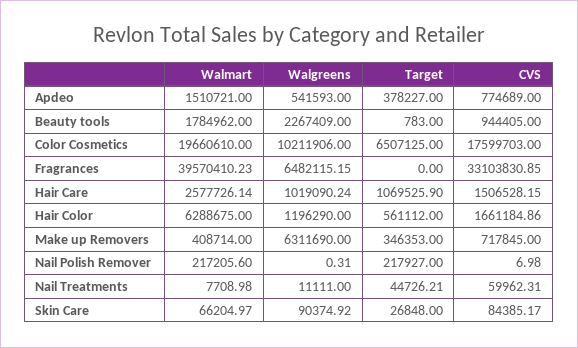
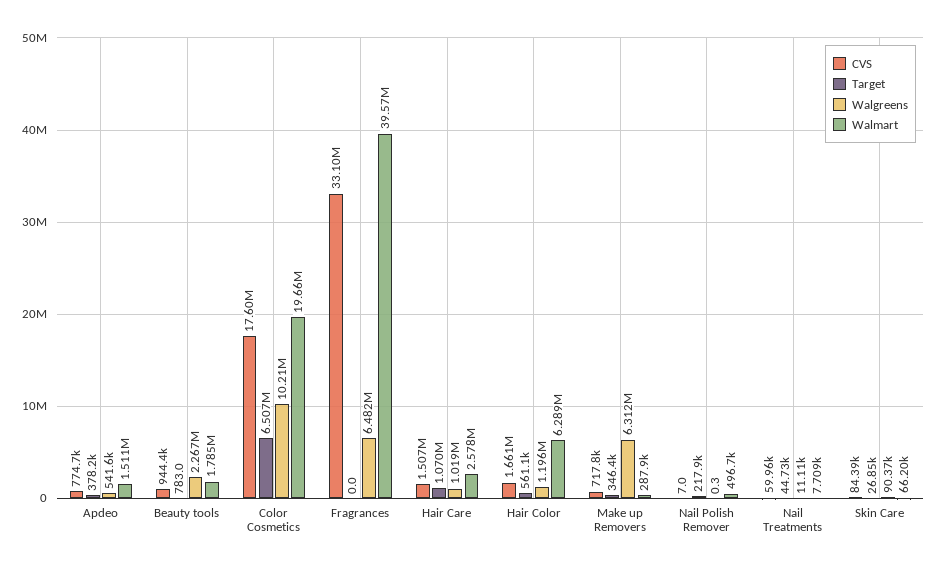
Walmart, Make up Removers: 408714 -> 287900
Walmart, Nail Polish Remover: 217205.6 -> 496700

